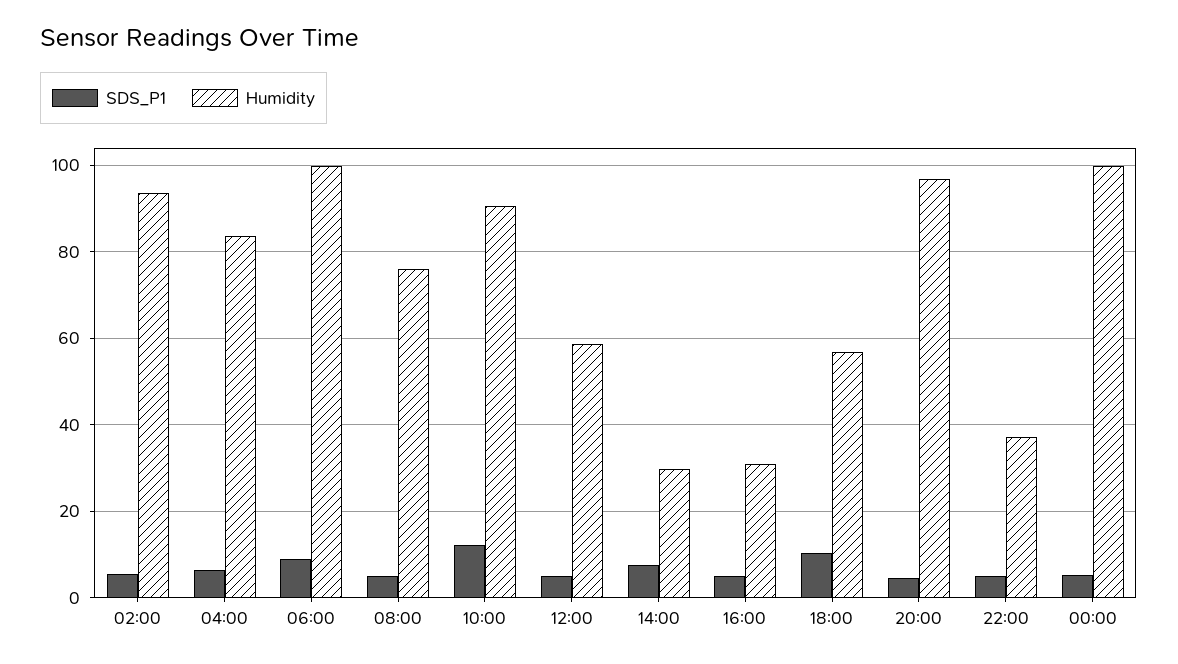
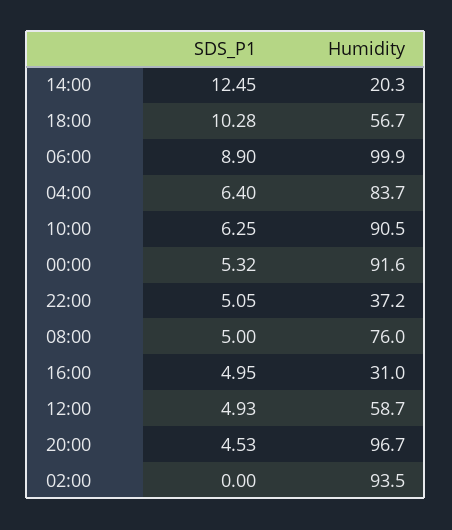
SDS_P1, 02:00: 6 -> 0
SDS_P1, 10:00: 12 -> 6.25
SDS_P1, 14:00: 8 -> 12.45
Humidity, 14:00: 30 -> 20.3
Humidity, 00:00: 100 -> 91.6

